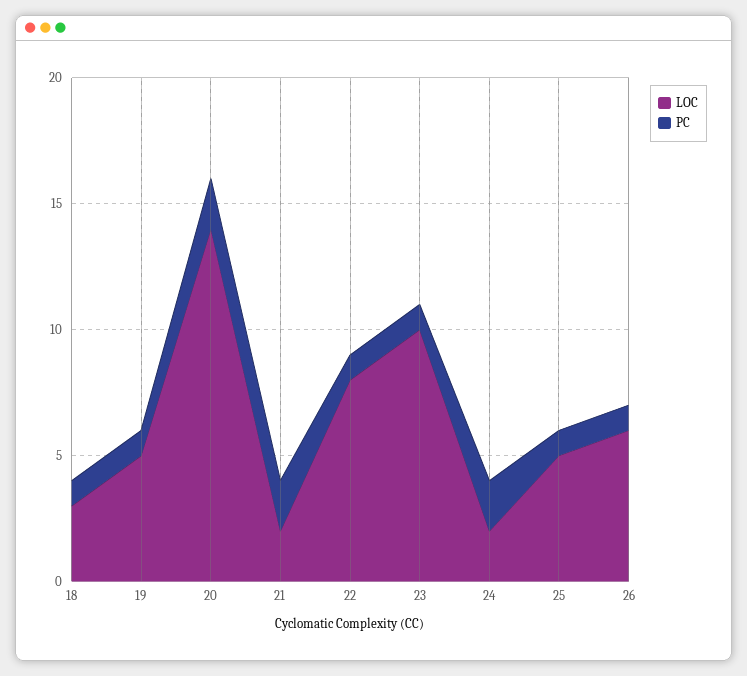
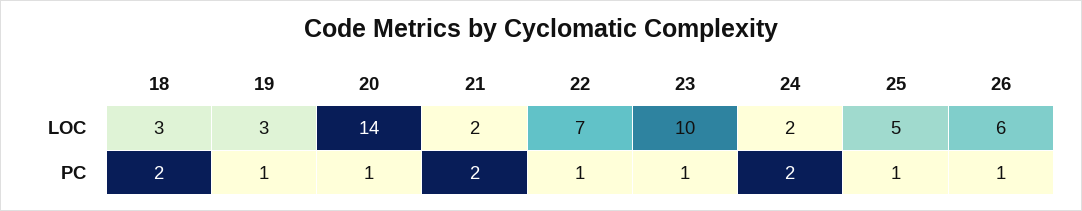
PC, 18: 1 -> 2
LOC, 19: 5 -> 3
PC, 20: 2 -> 1
LOC, 22: 8 -> 7

